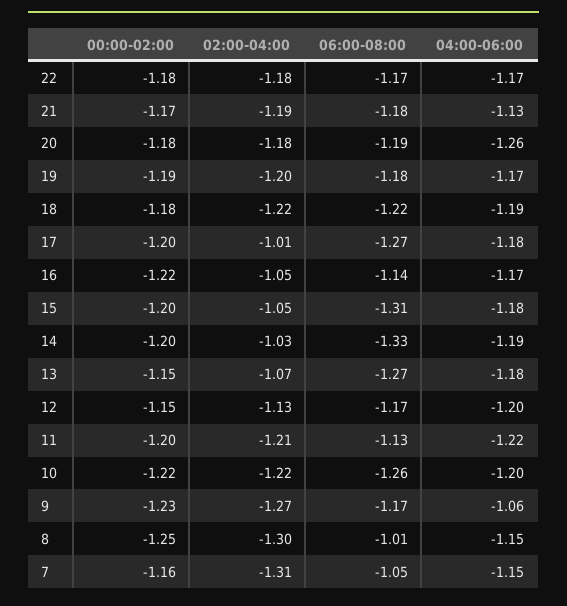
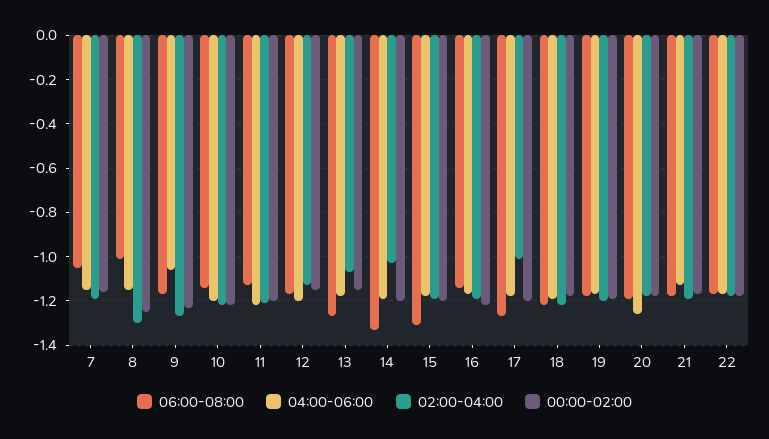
02:00-04:00, 16: -1.05 -> -1.2
02:00-04:00, 15: -1.05 -> -1.2
06:00-08:00, 10: -1.26 -> -1.15
02:00-04:00, 7: -1.31 -> -1.2

